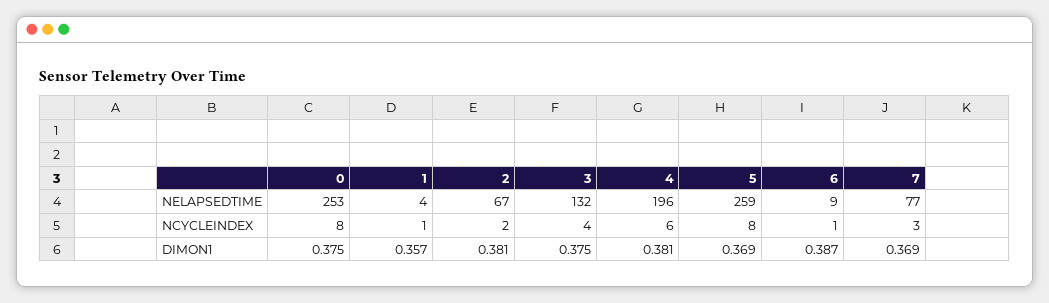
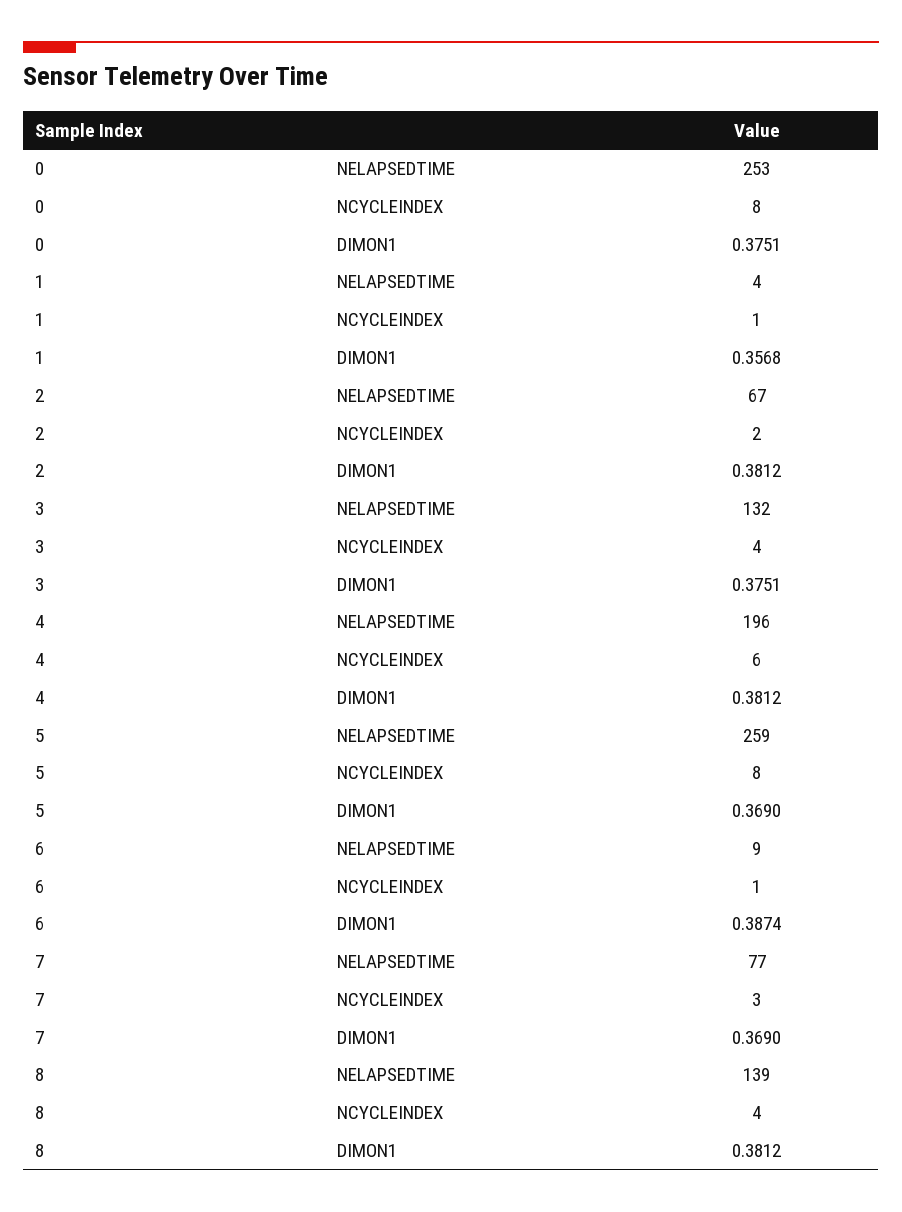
8, NELAPSEDTIME: none -> 139
8, NCYCLEINDEX: none -> 4
8, DIMON1: none -> 0.3812

